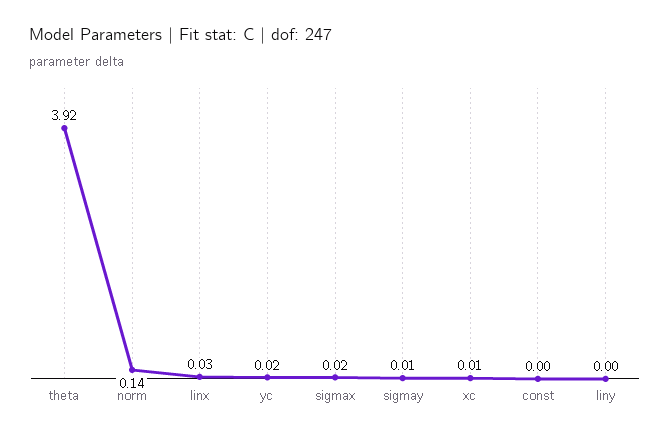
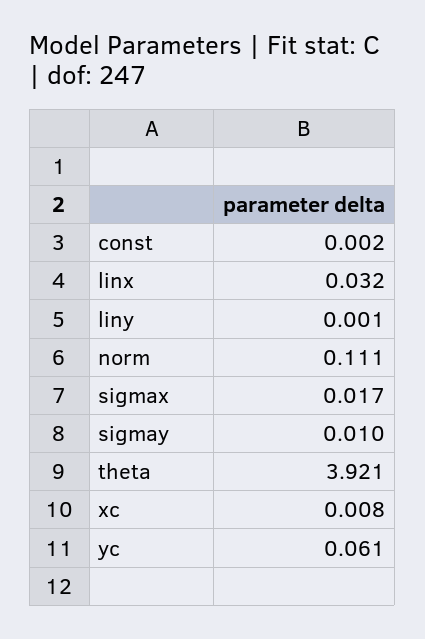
norm: 0.14 -> 0.111
yc: 0.02 -> 0.061

